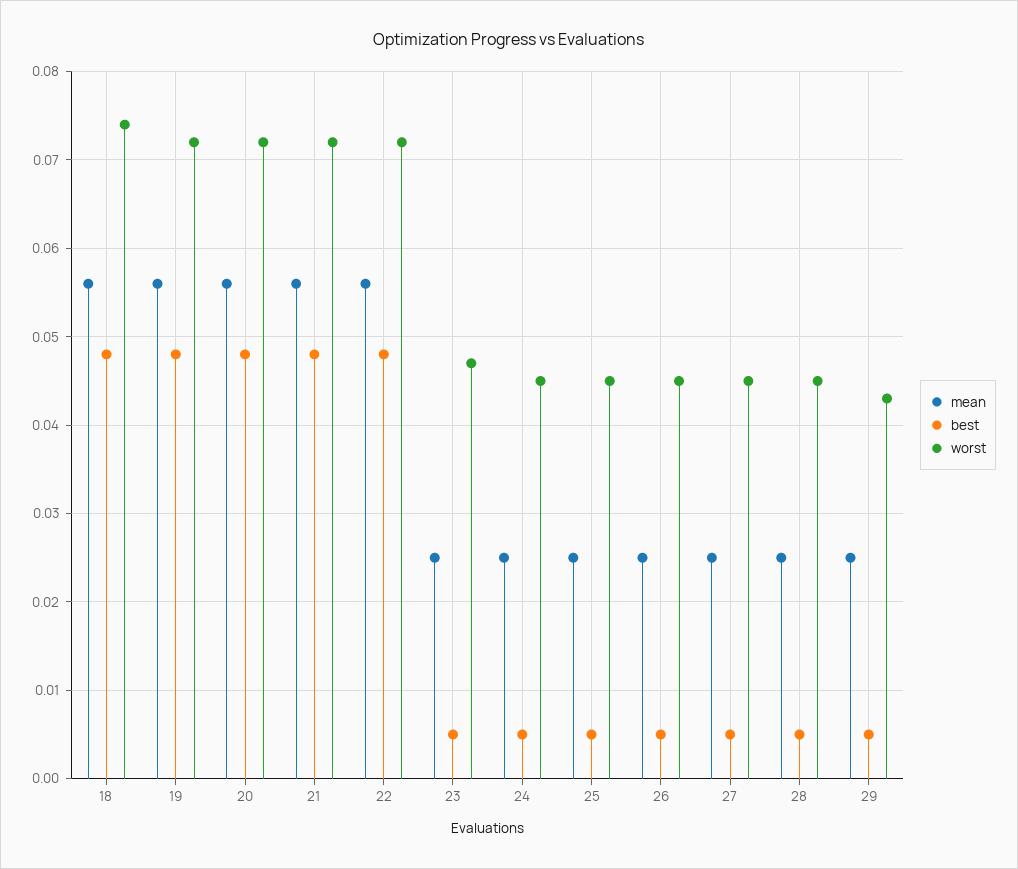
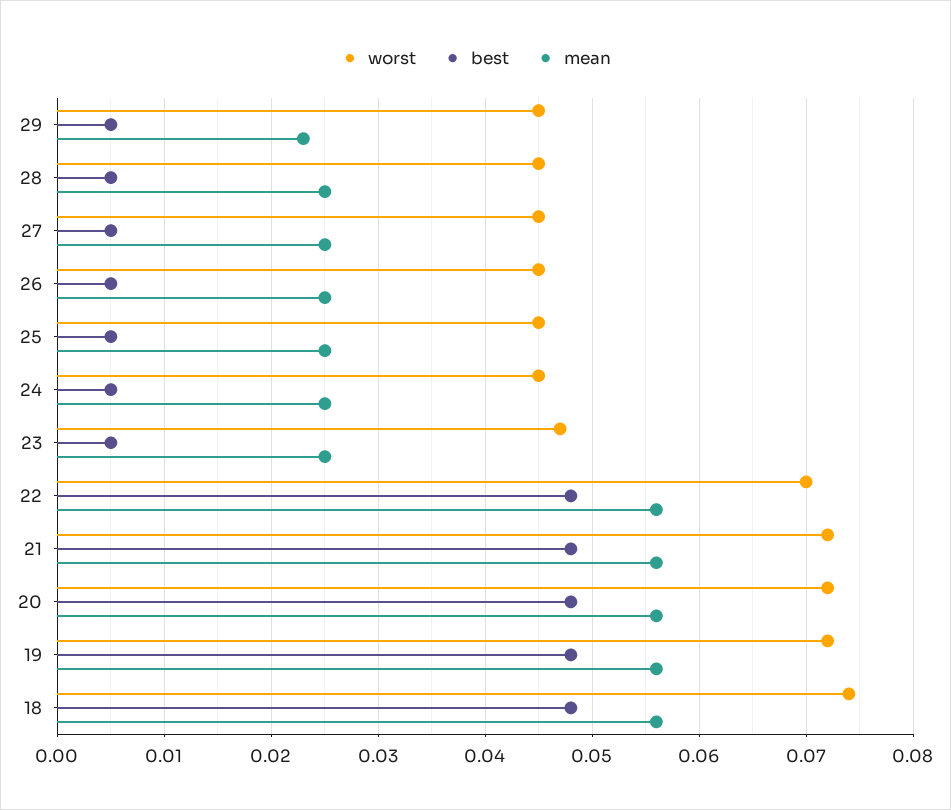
worst, 22: 0.072 -> 0.07
mean, 29: 0.025 -> 0.023
worst, 29: 0.043 -> 0.045

